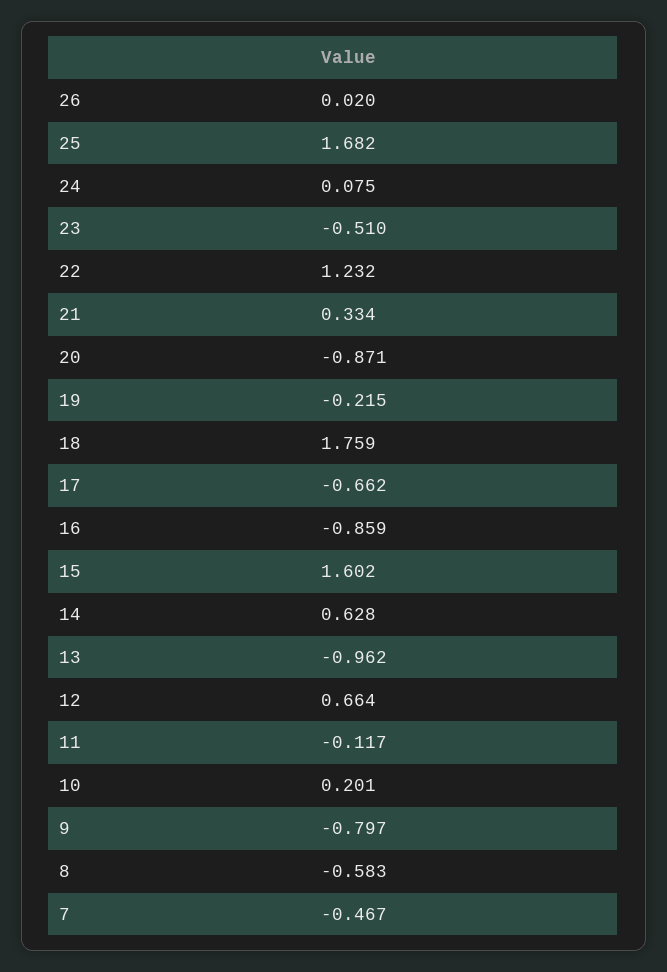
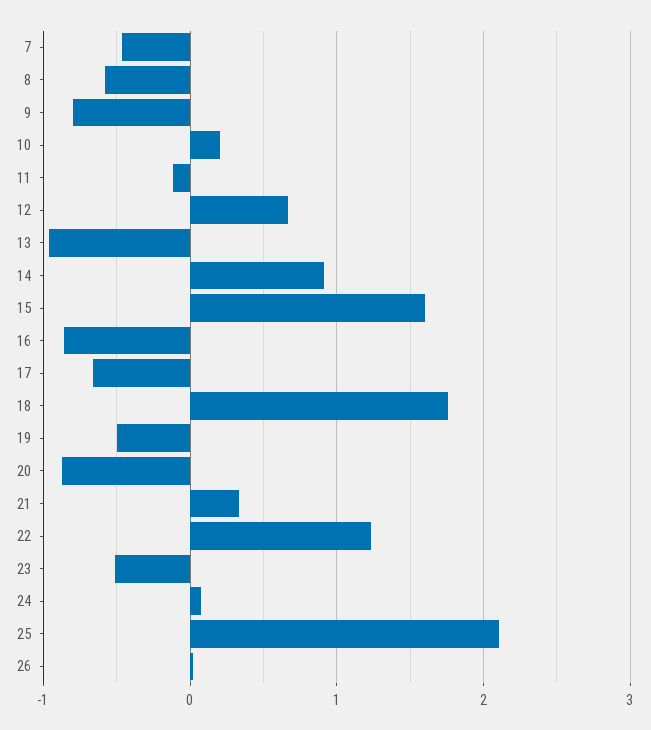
25: 1.682 -> 2.1
19: -0.215 -> -0.5
14: 0.628 -> 0.9

